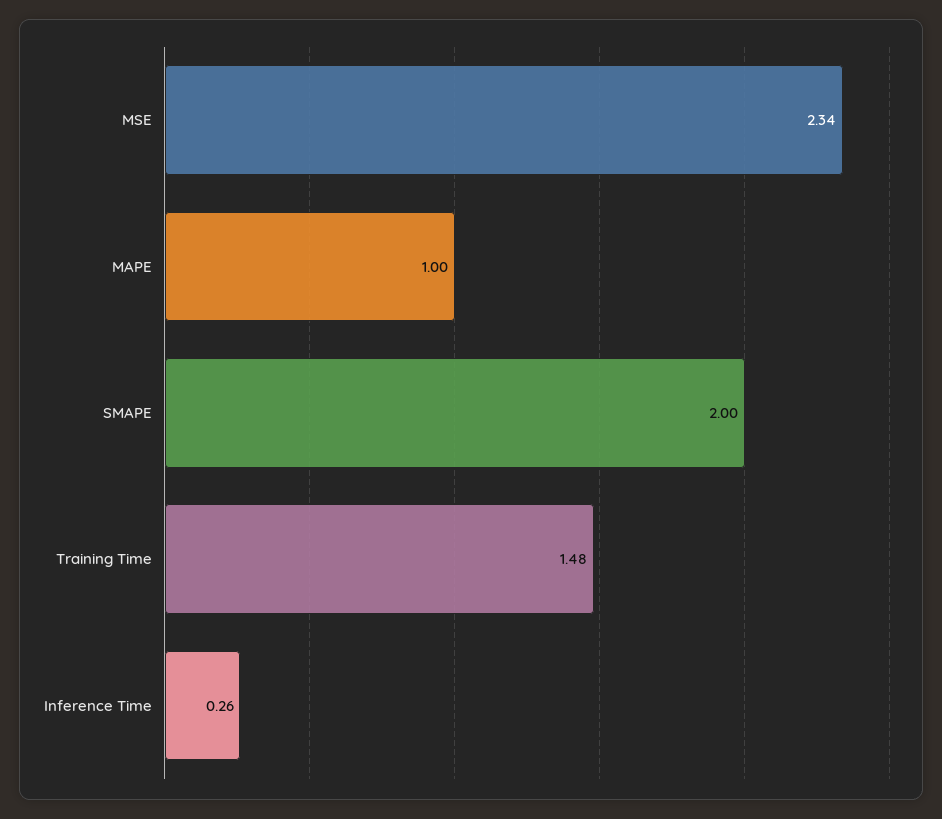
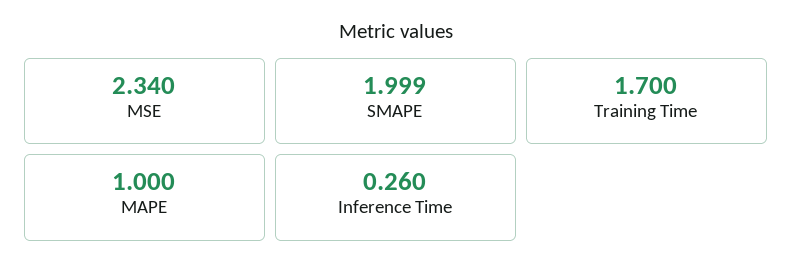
Training Time: 1.48 -> 1.7

